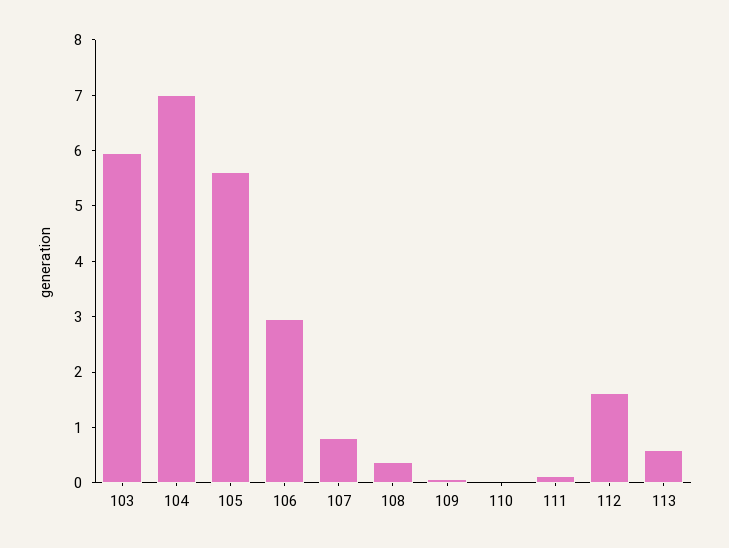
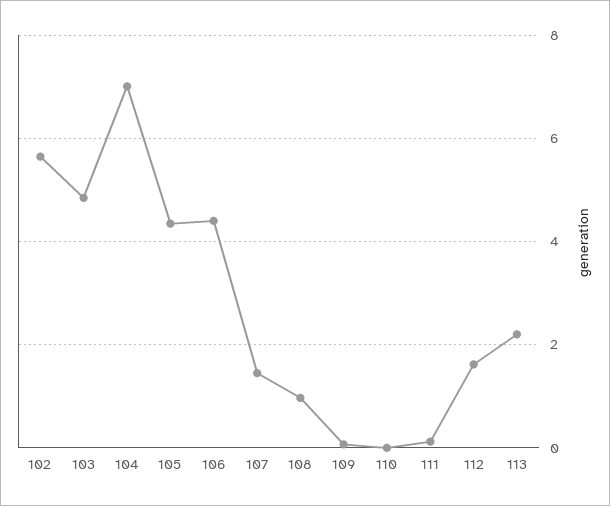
103: 6 -> 4.8
105: 5.6 -> 4.4
106: 3 -> 4.4
107: 0.8 -> 1.4
108: 0.4 -> 1
113: 0.6 -> 2.2
102: none -> 5.6

